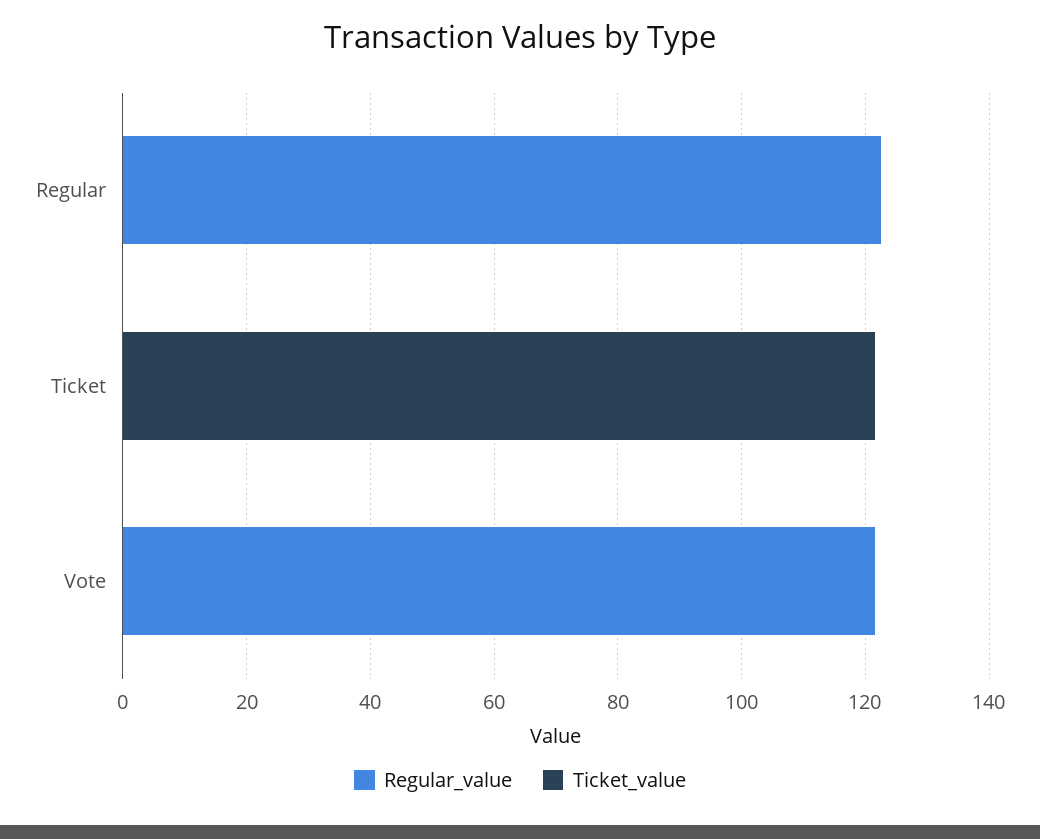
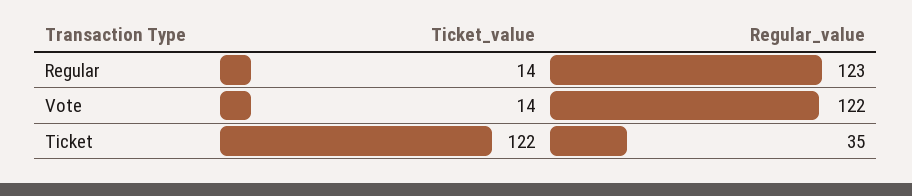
Ticket_value, Regular: 0 -> 14
Regular_value, Ticket: 0 -> 35
Ticket_value, Vote: 0 -> 14

